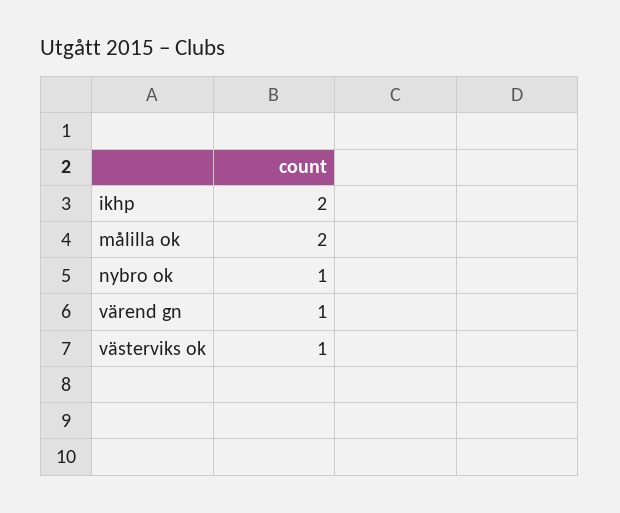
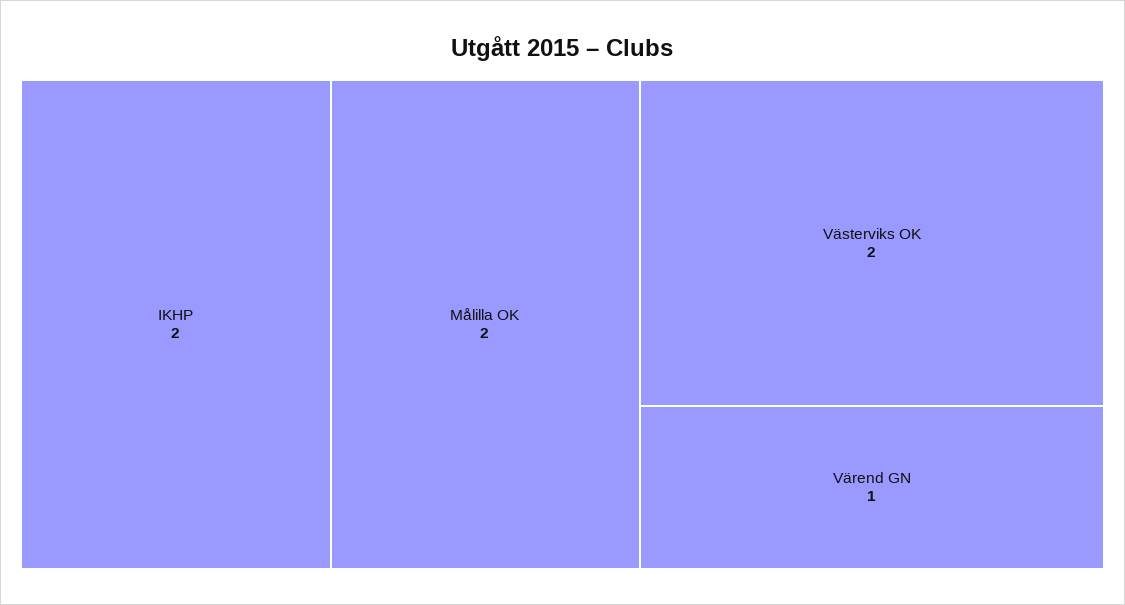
nybro ok: 1 -> none
västerviks ok: 1 -> 2

